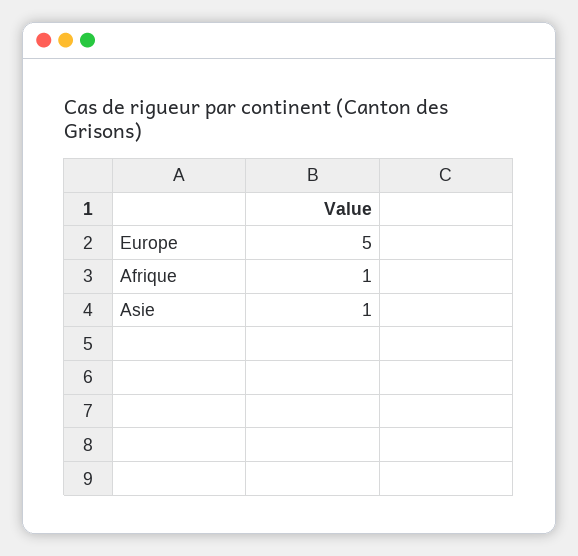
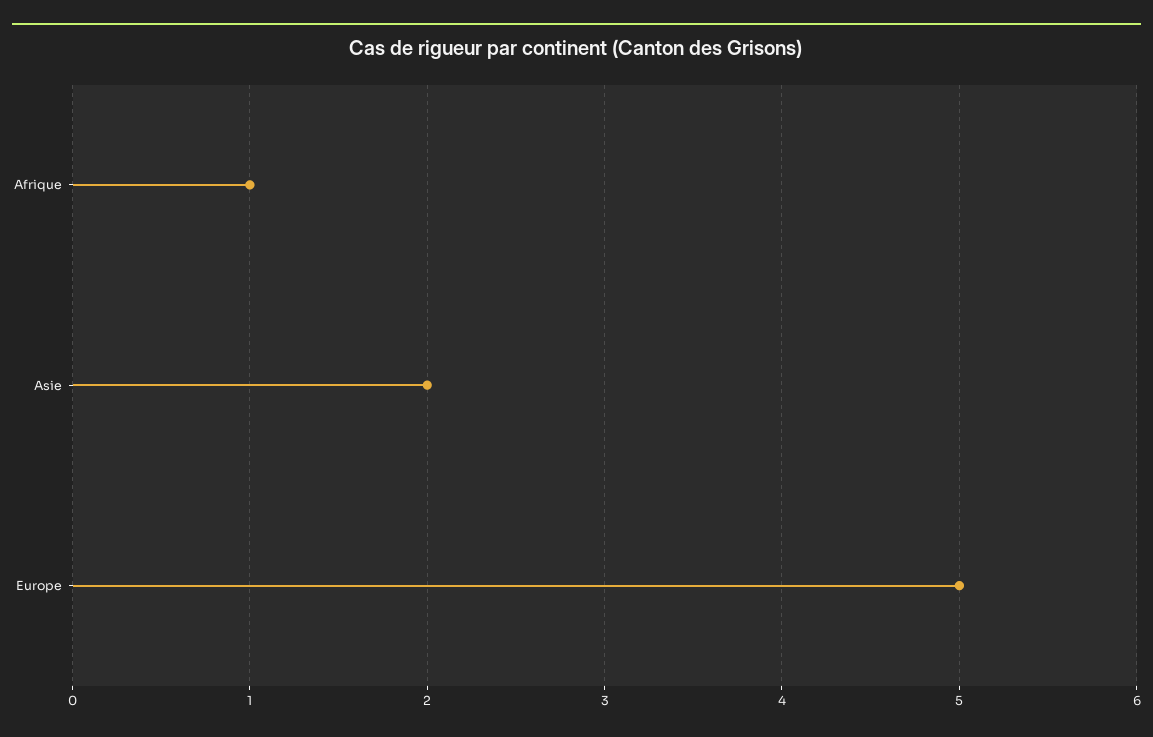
Asie: 1 -> 2

